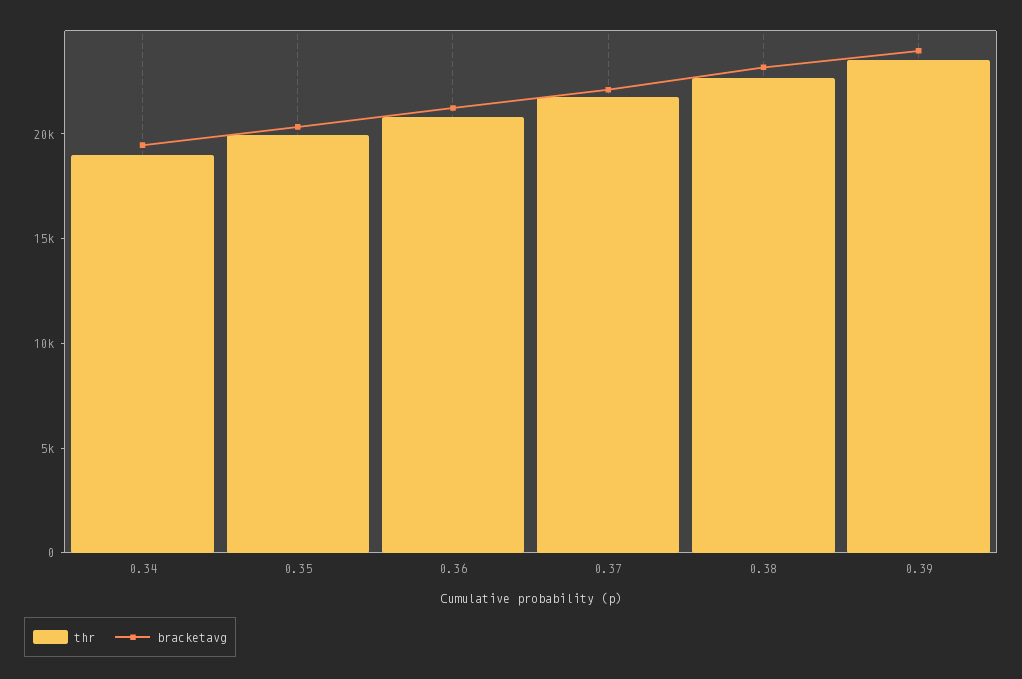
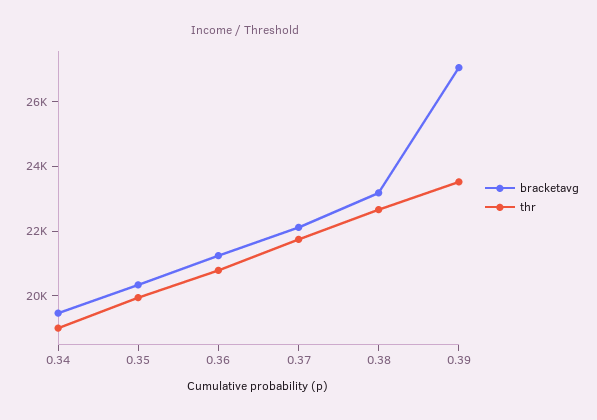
bracketavg, 0.39: 24000 -> 27000

